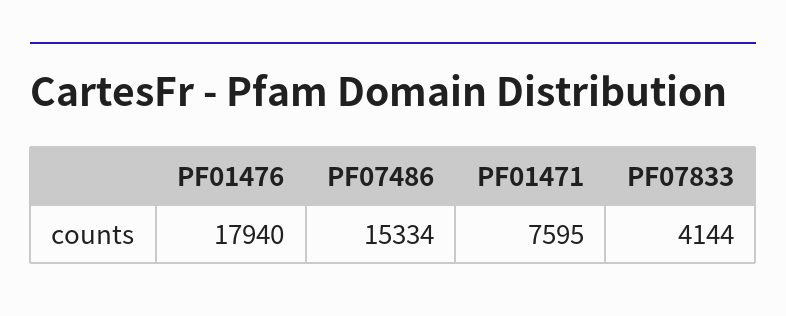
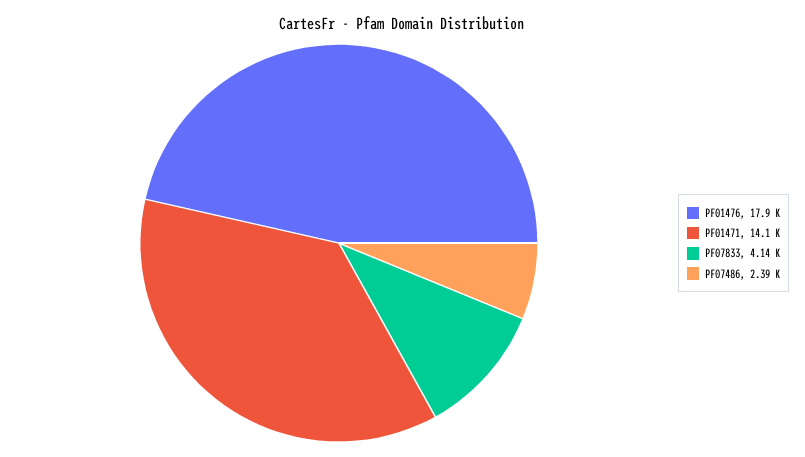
PF07486: 15334 -> 2390
PF01471: 7595 -> 14100

